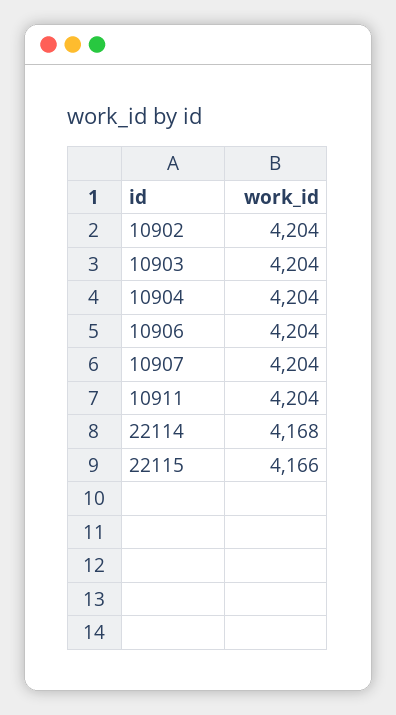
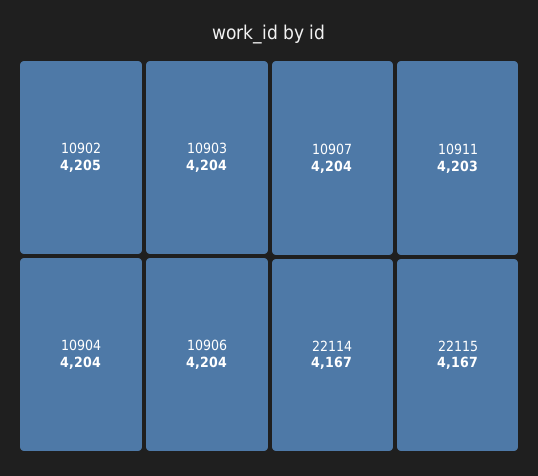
10902: 4204 -> 4205
10911: 4204 -> 4203
22114: 4168 -> 4167
22115: 4166 -> 4167

